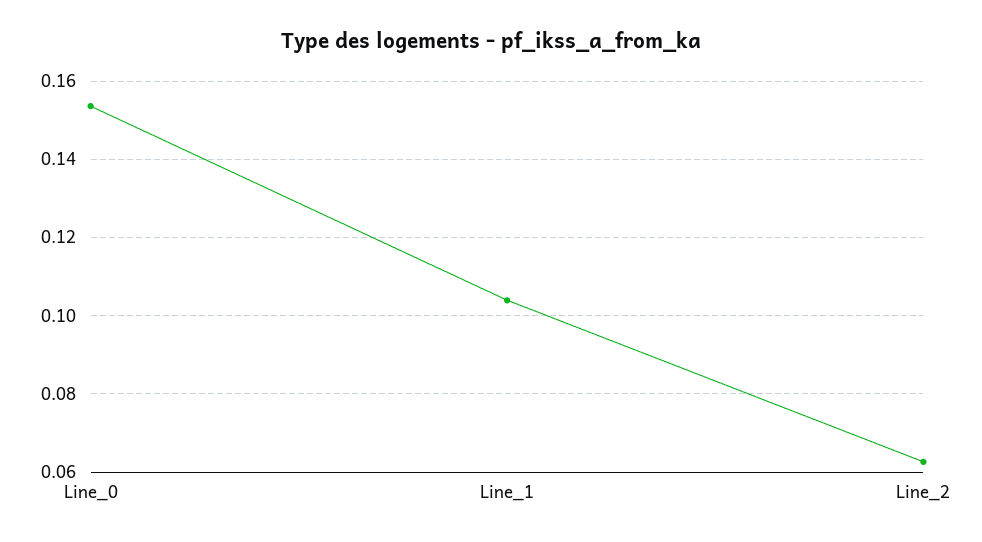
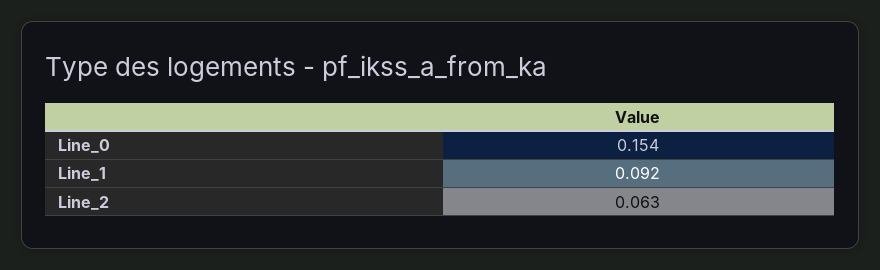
Line_1: 0.104 -> 0.092

